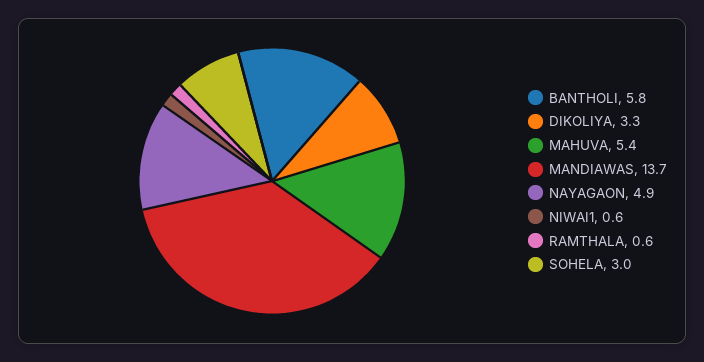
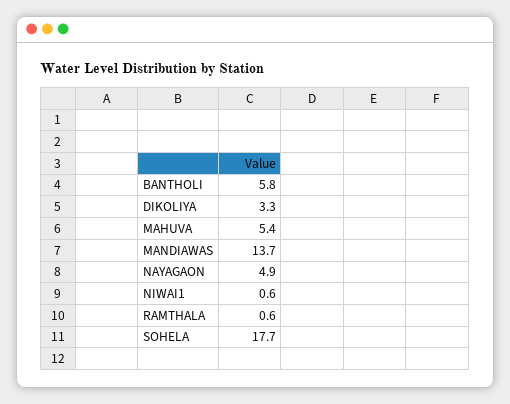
SOHELA: 3 -> 17.7

